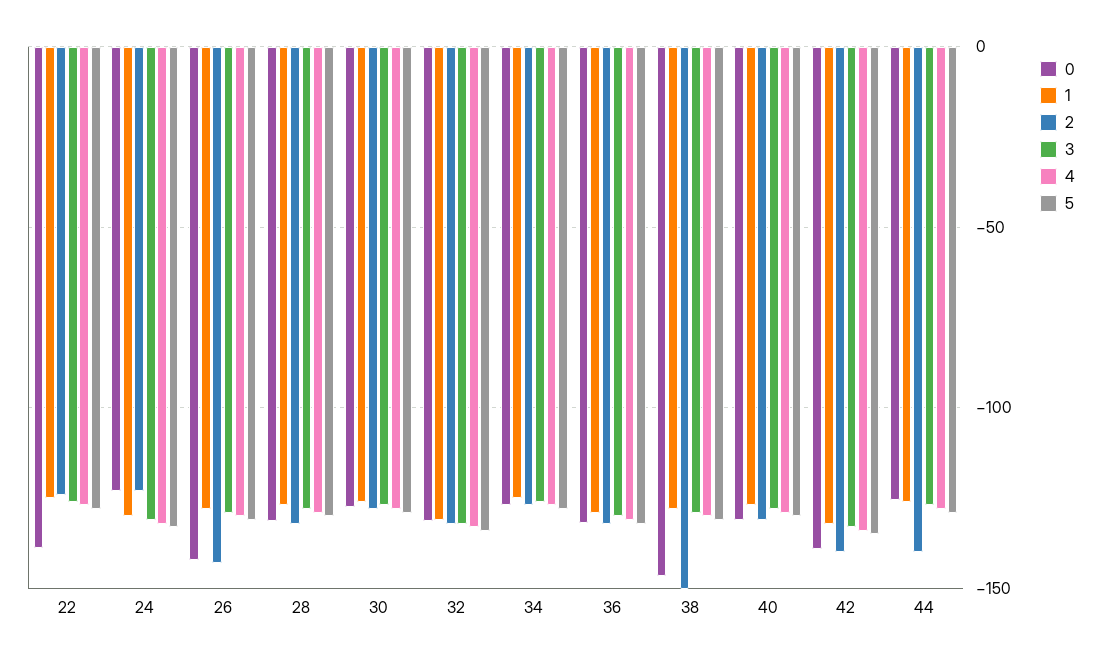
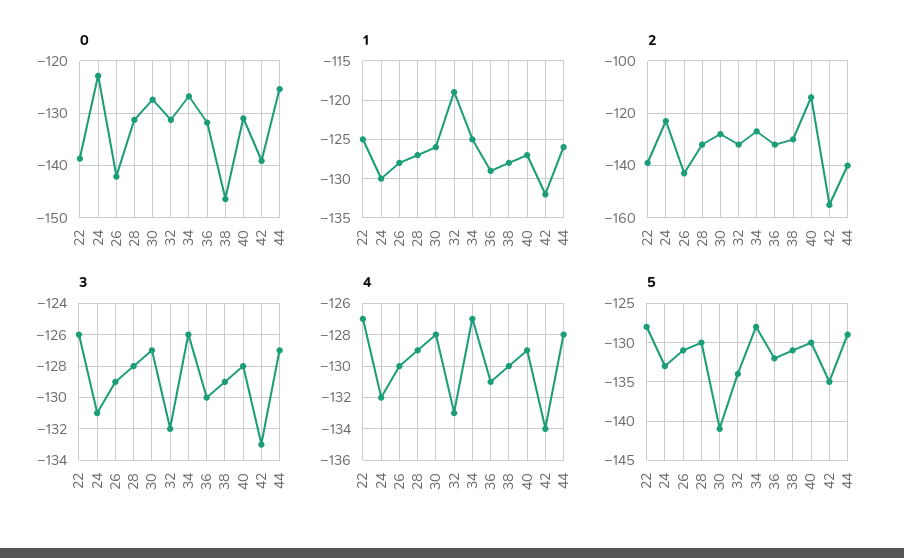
2, 22: -125 -> -140
5, 30: -130 -> -141
1, 32: -130 -> -119
2, 38: -150 -> -130
2, 40: -130 -> -115
2, 42: -140 -> -155

